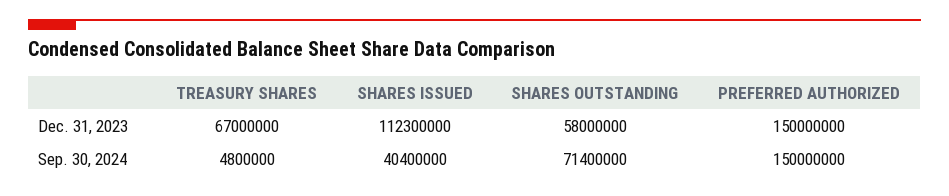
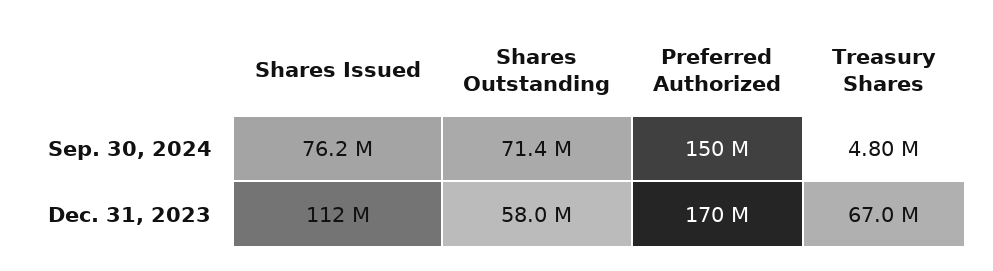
PREFERRED AUTHORIZED, Dec. 31, 2023: 150000000 -> 170000000
SHARES ISSUED, Sep. 30, 2024: 40400000 -> 76200000

